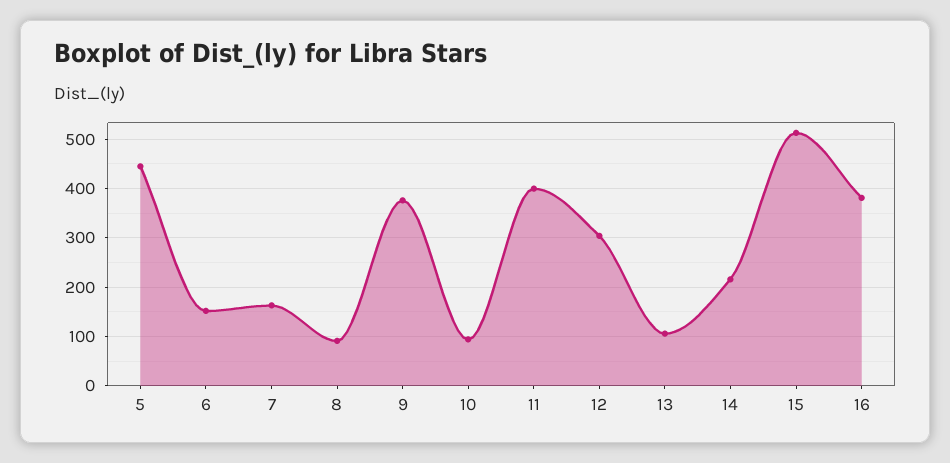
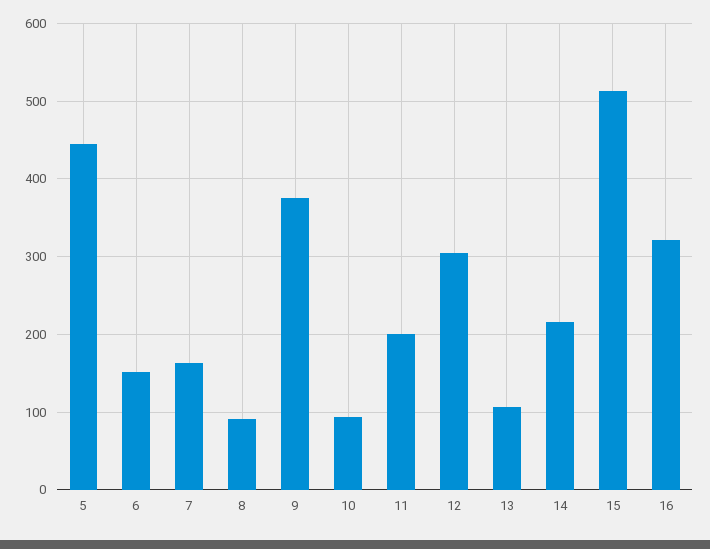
11: 400 -> 200
16: 380 -> 320

